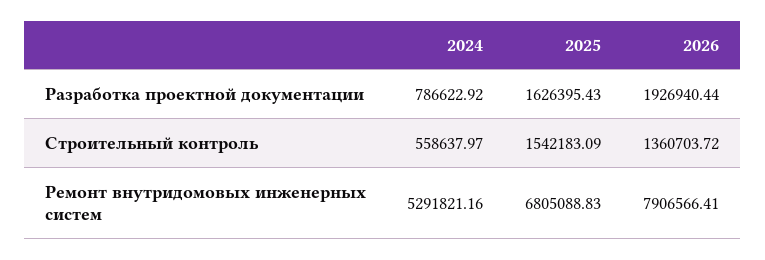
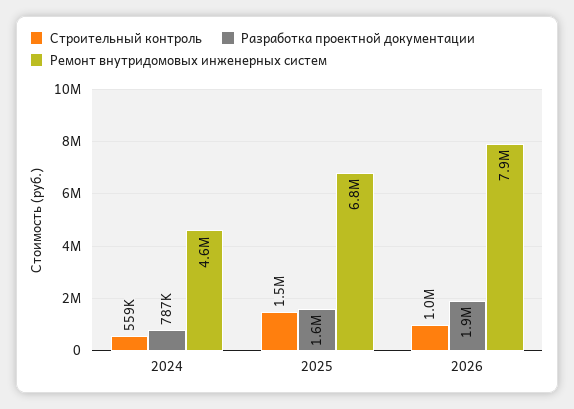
Строительный контроль, 2026: 1360703.72 -> 1000000
Ремонт внутридомовых инженерных систем, 2024: 5291821.16 -> 4600000

